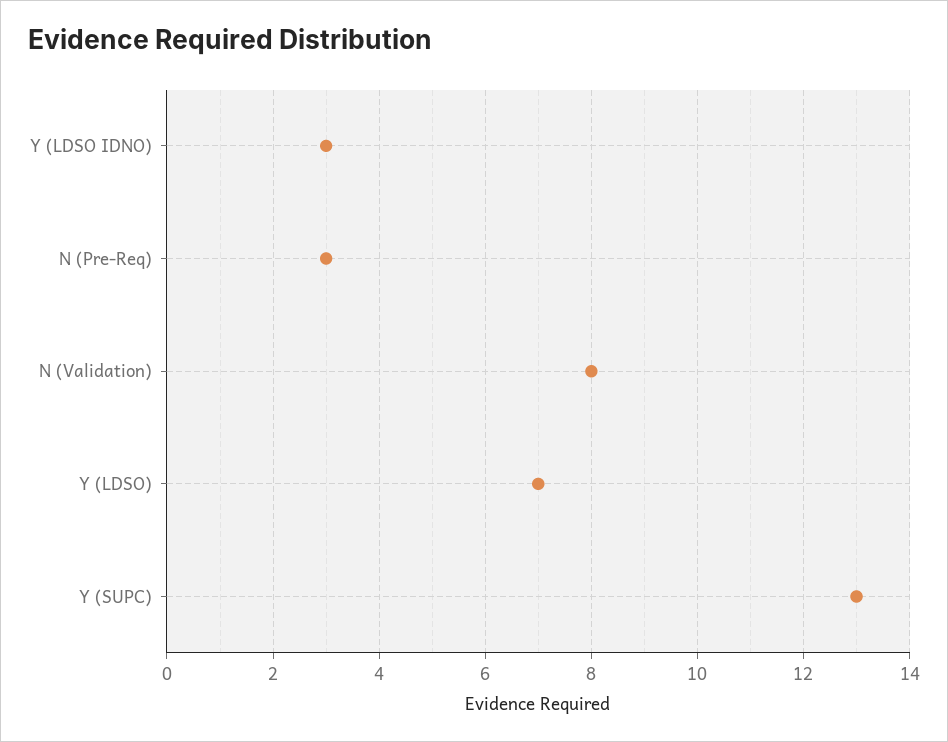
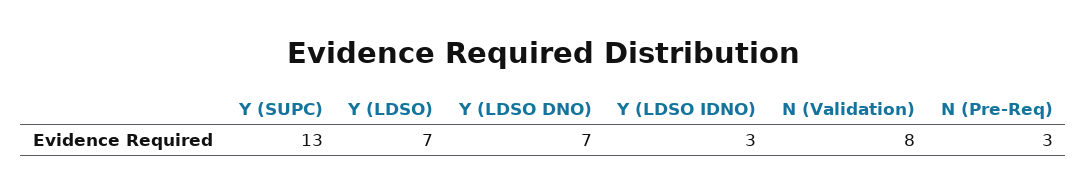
Y (LDSO DNO): none -> 7

